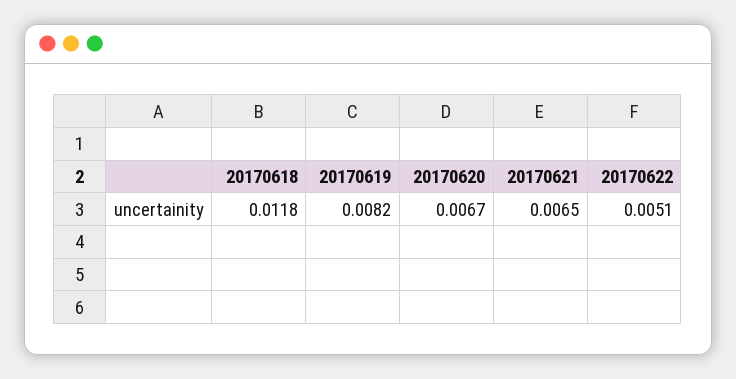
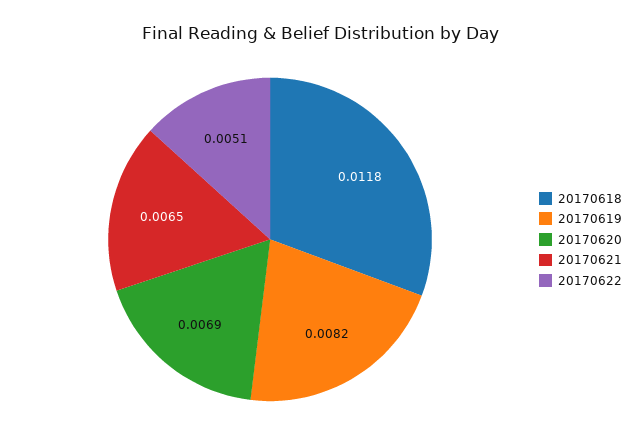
20170620: 0.0067 -> 0.0069

